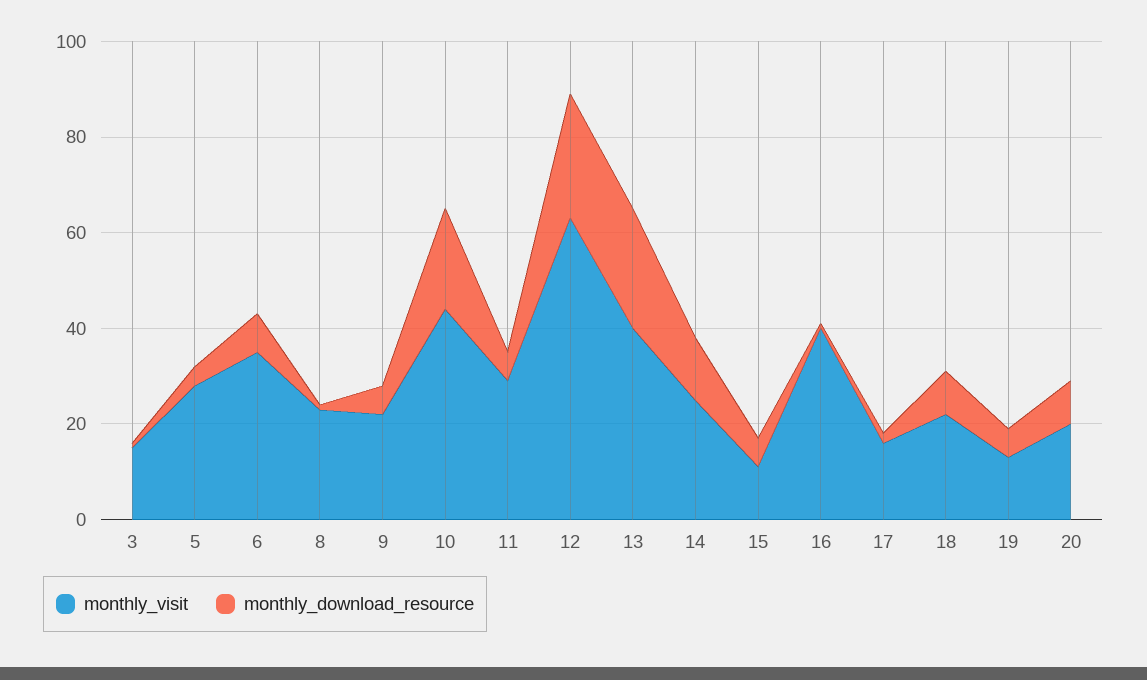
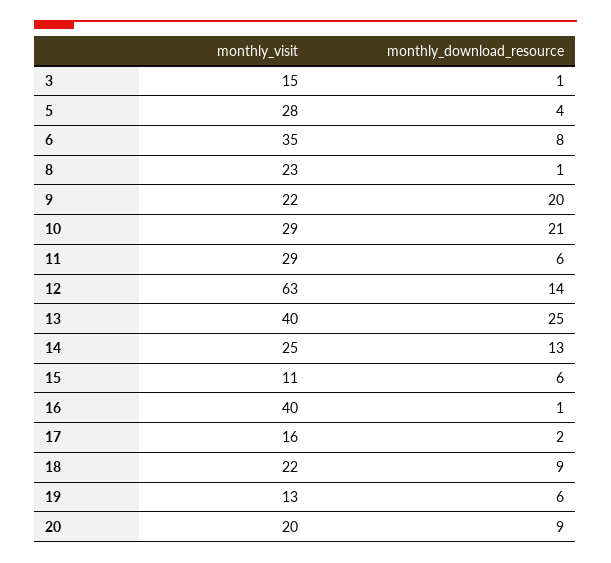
monthly_download_resource, 9: 5 -> 20
monthly_visit, 10: 45 -> 29
monthly_download_resource, 12: 25 -> 14

